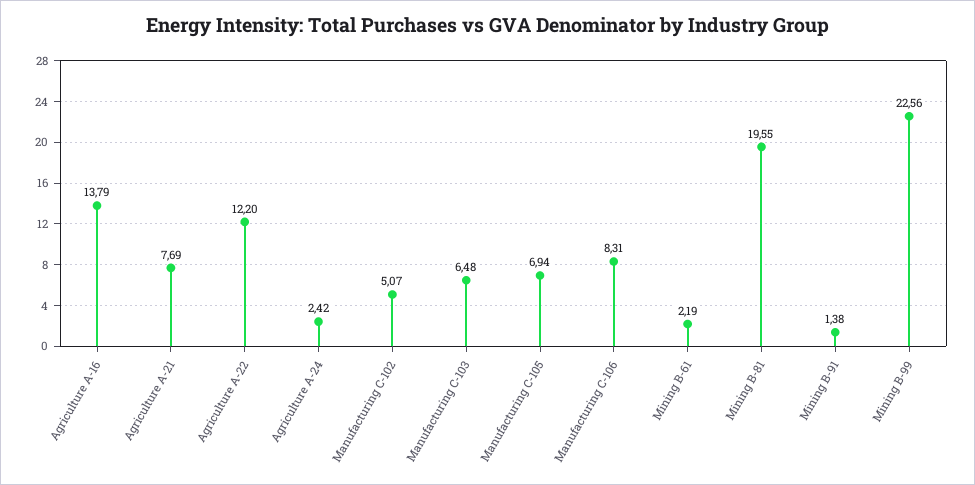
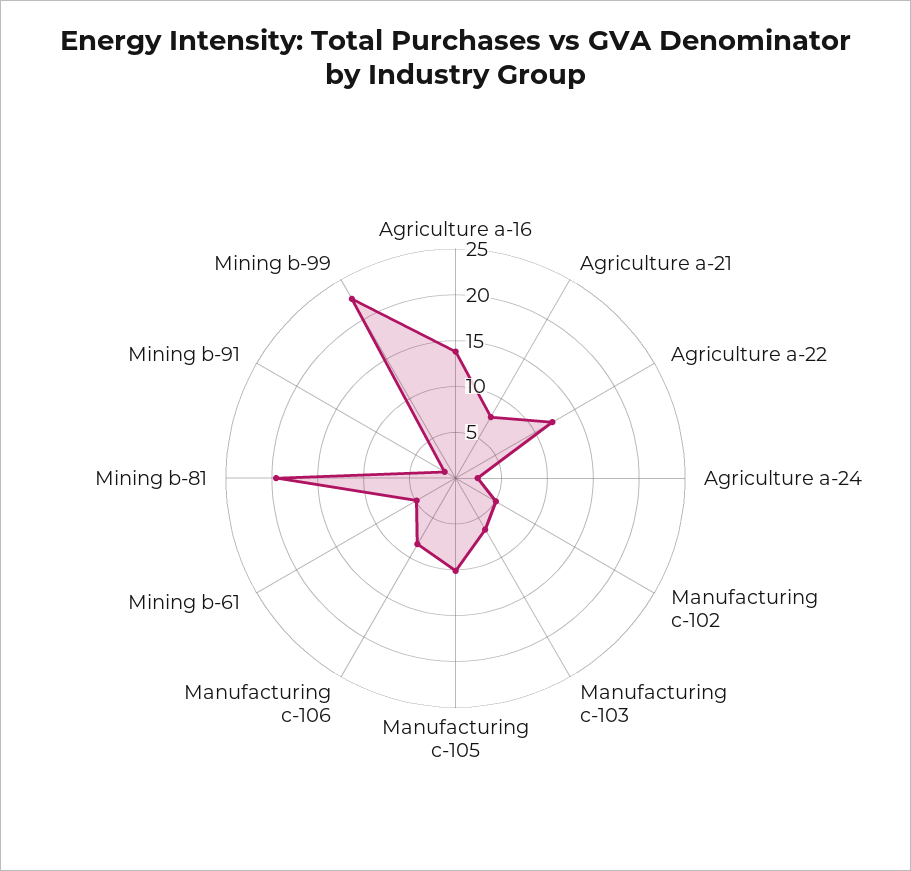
Manufacturing C-105: 6.94 -> 10
Mining B-61: 2.19 -> 5

